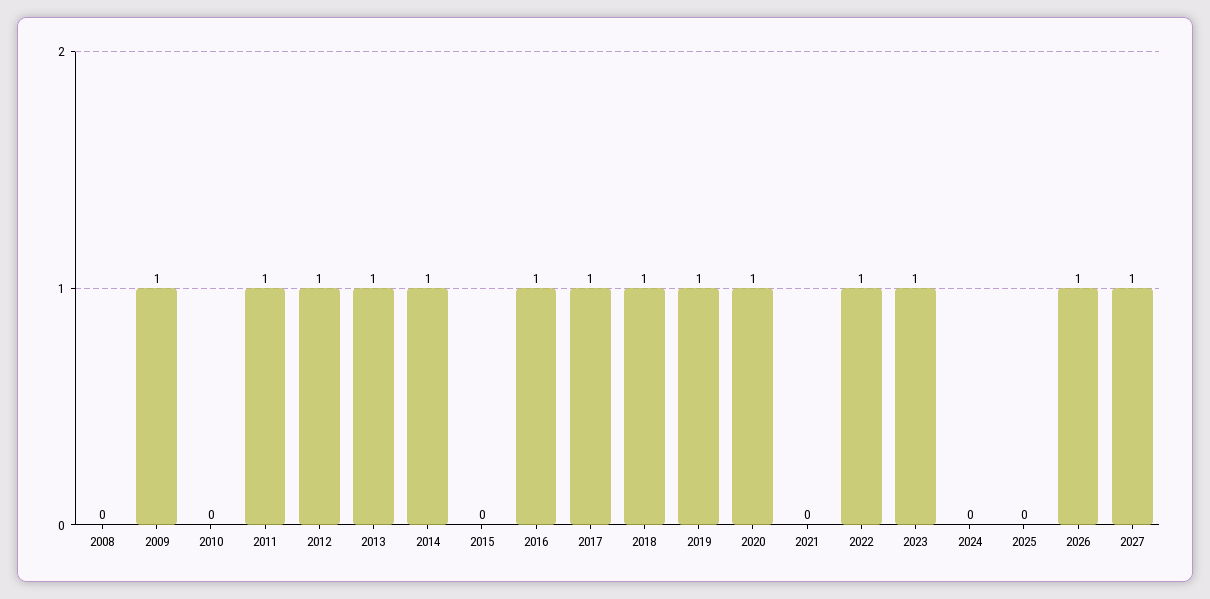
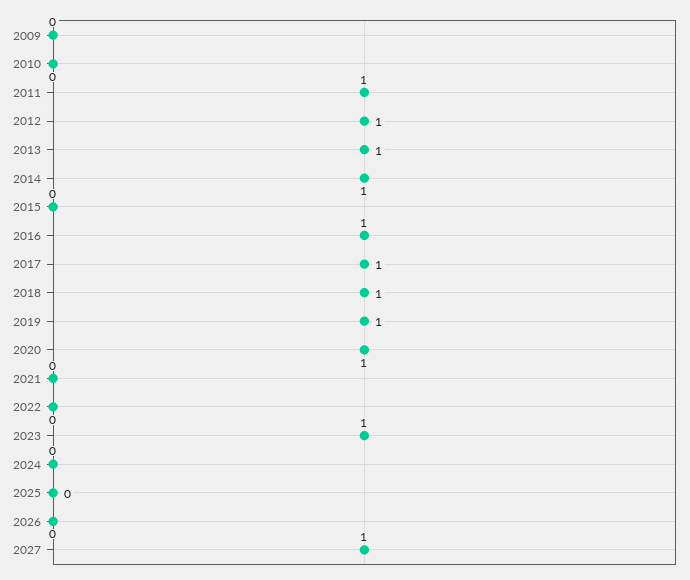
2008: 0 -> none
2009: 1 -> 0
2022: 1 -> 0
2026: 1 -> 0

